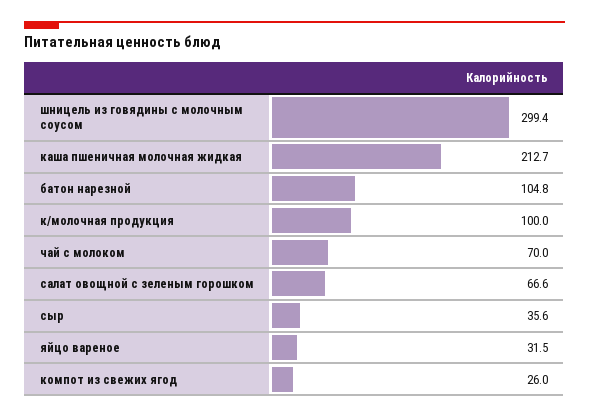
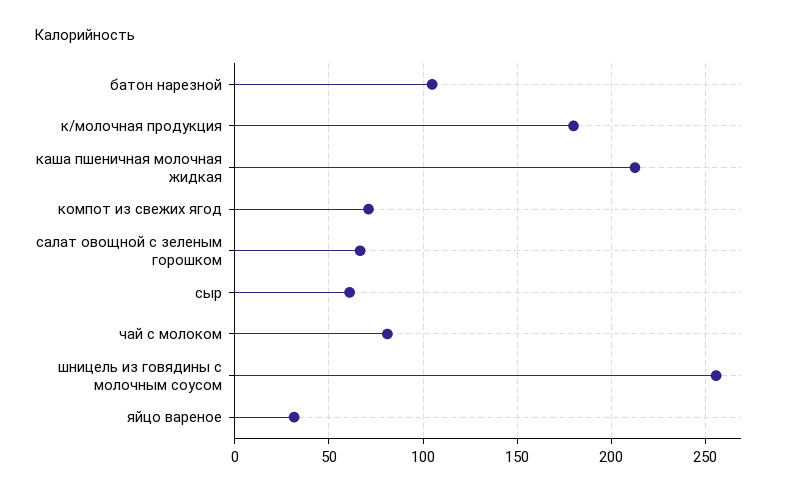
шницель из говядины с молочным соусом: 299.4 -> 255
к/молочная продукция: 100 -> 180
чай с молоком: 70 -> 80
сыр: 35.6 -> 60
компот из свежих ягод: 26 -> 70

